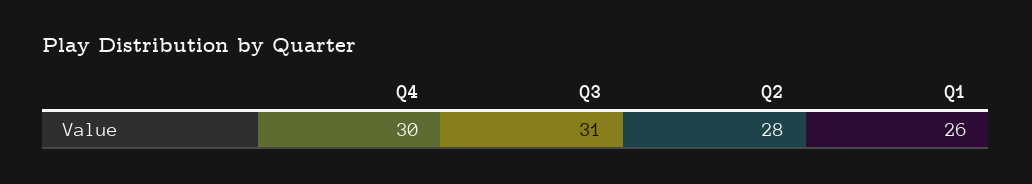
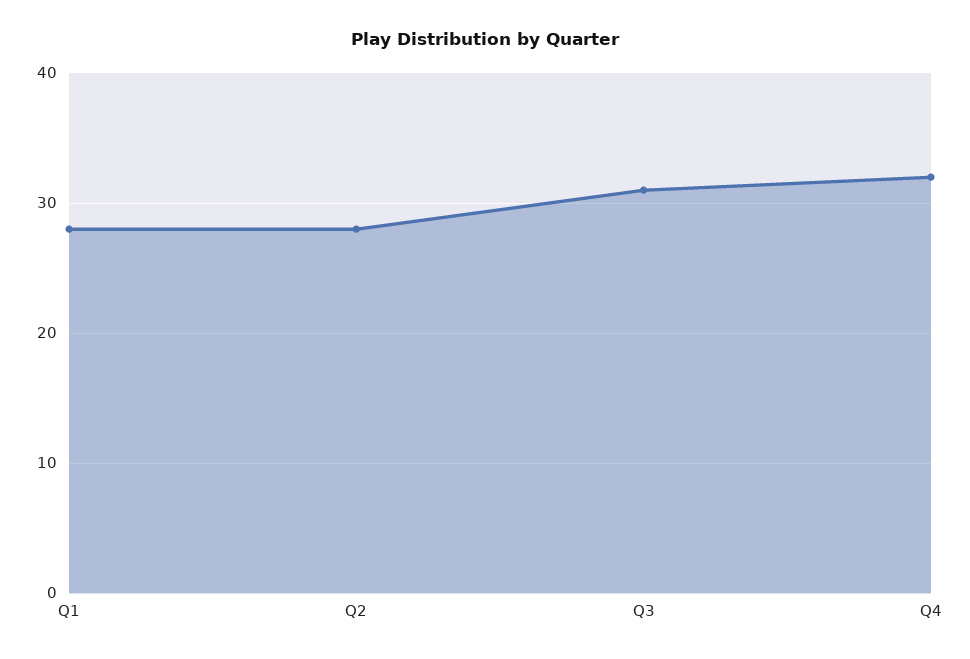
Q4: 30 -> 32
Q1: 26 -> 28

